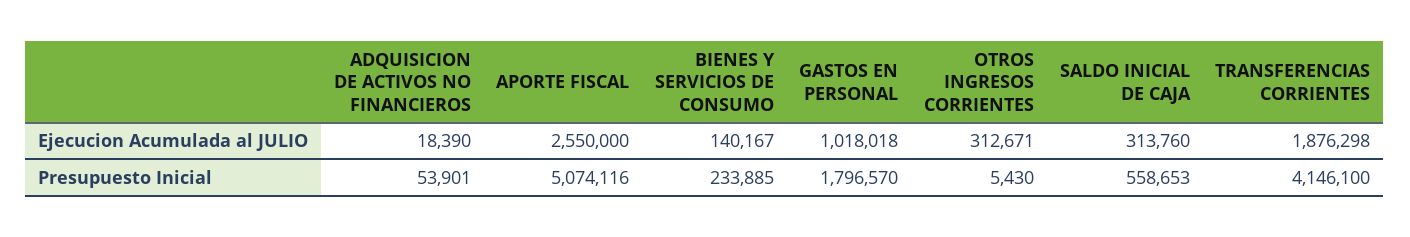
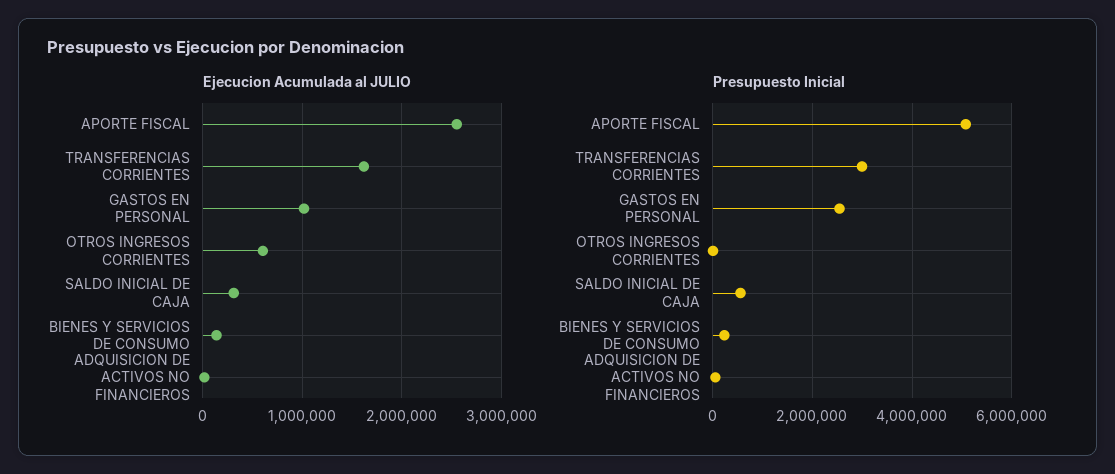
Ejecucion Acumulada al JULIO, OTROS INGRESOS CORRIENTES: 312671 -> 600000
Ejecucion Acumulada al JULIO, TRANSFERENCIAS CORRIENTES: 1876298 -> 1600000
Presupuesto Inicial, GASTOS EN PERSONAL: 1796570 -> 2600000
Presupuesto Inicial, TRANSFERENCIAS CORRIENTES: 4146100 -> 3000000

